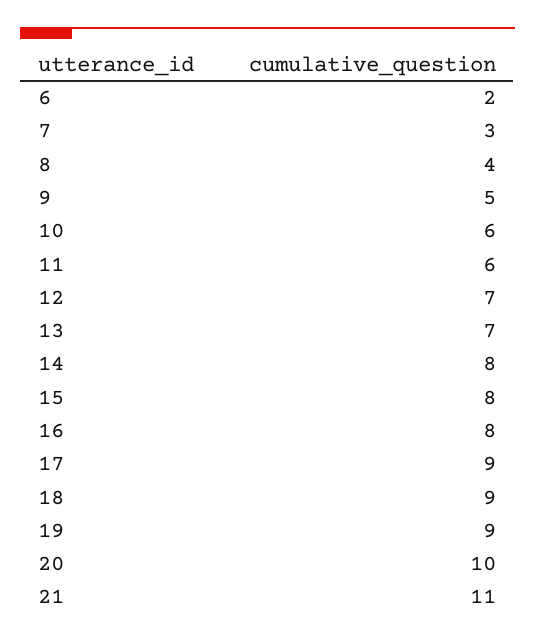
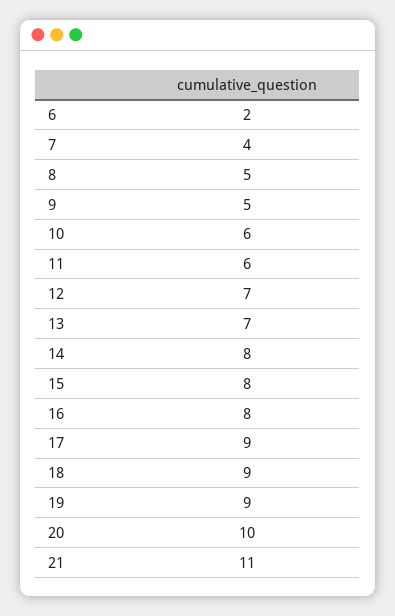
7: 3 -> 4
8: 4 -> 5

